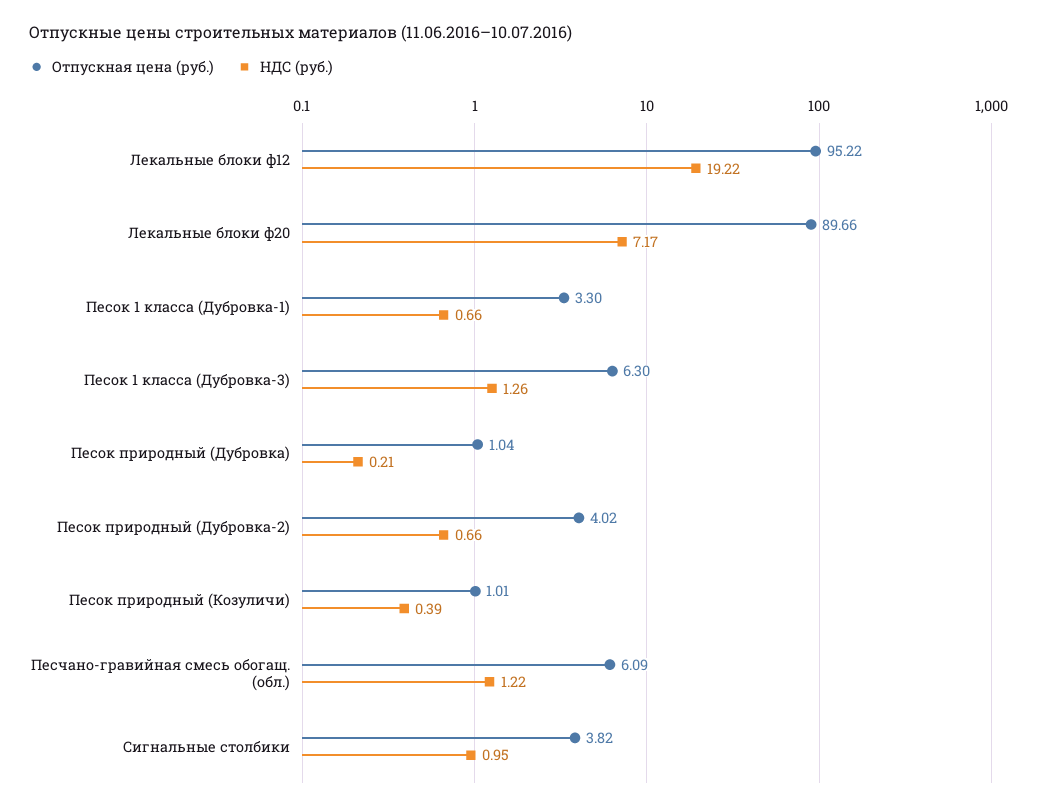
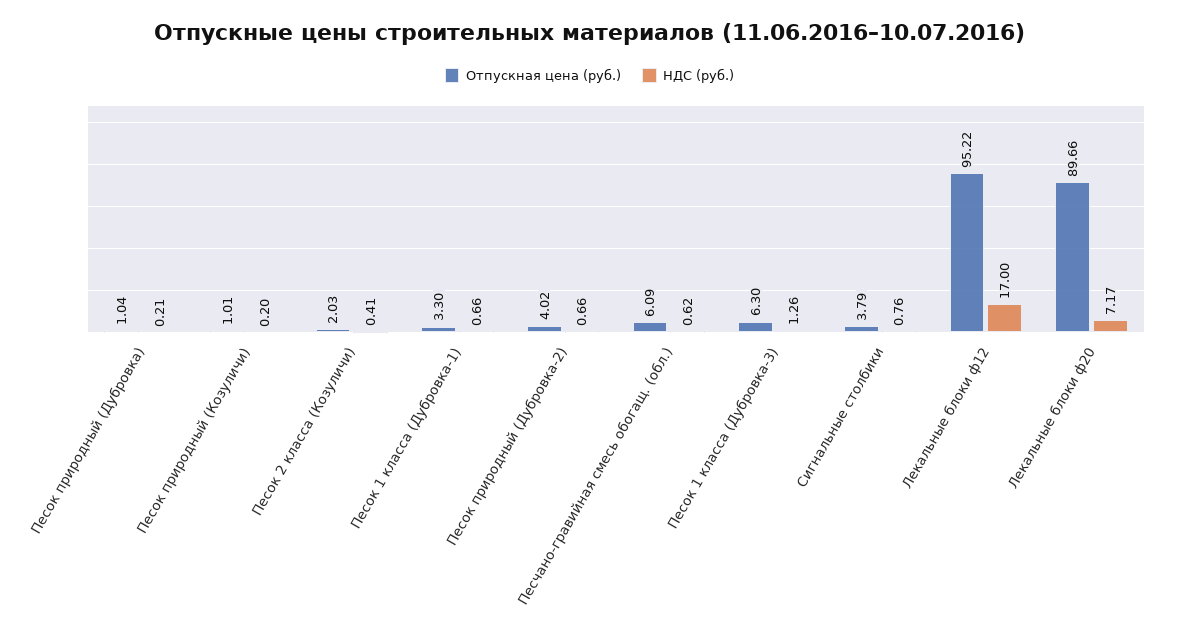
НДС (руб.), Лекальные блоки ф12: 19.22 -> 17
НДС (руб.), Песок природный (Козуличи): 0.39 -> 0.2
НДС (руб.), Песчано-гравийная смесь обогащ. (обл.): 1.22 -> 0.62
Отпускная цена (руб.), Сигнальные столбики: 3.82 -> 3.79
НДС (руб.), Сигнальные столбики: 0.95 -> 0.76
Отпускная цена (руб.), Песок 2 класса (Козуличи): none -> 2.03
НДС (руб.), Песок 2 класса (Козуличи): none -> 0.41

